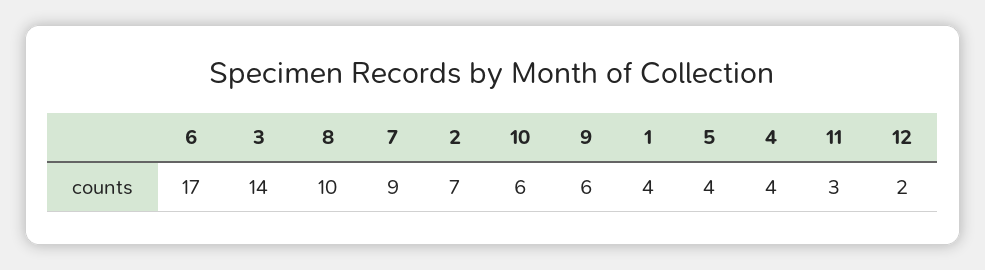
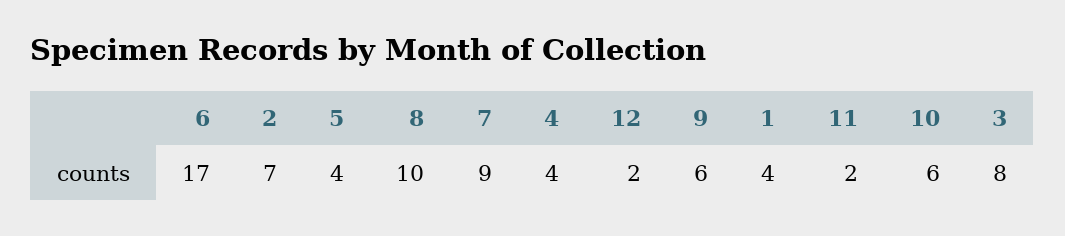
3: 14 -> 8
11: 3 -> 2

